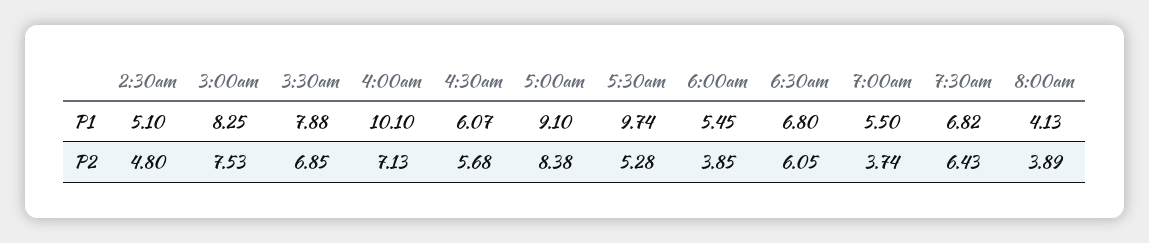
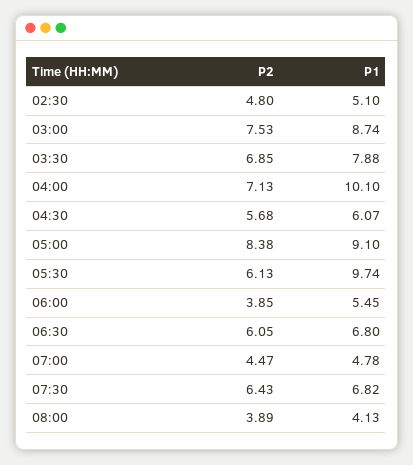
3:00am, P1: 8.25 -> 8.74
7:00am, P1: 5.5 -> 4.78
5:30am, P2: 5.28 -> 6.13
7:00am, P2: 3.74 -> 4.47

